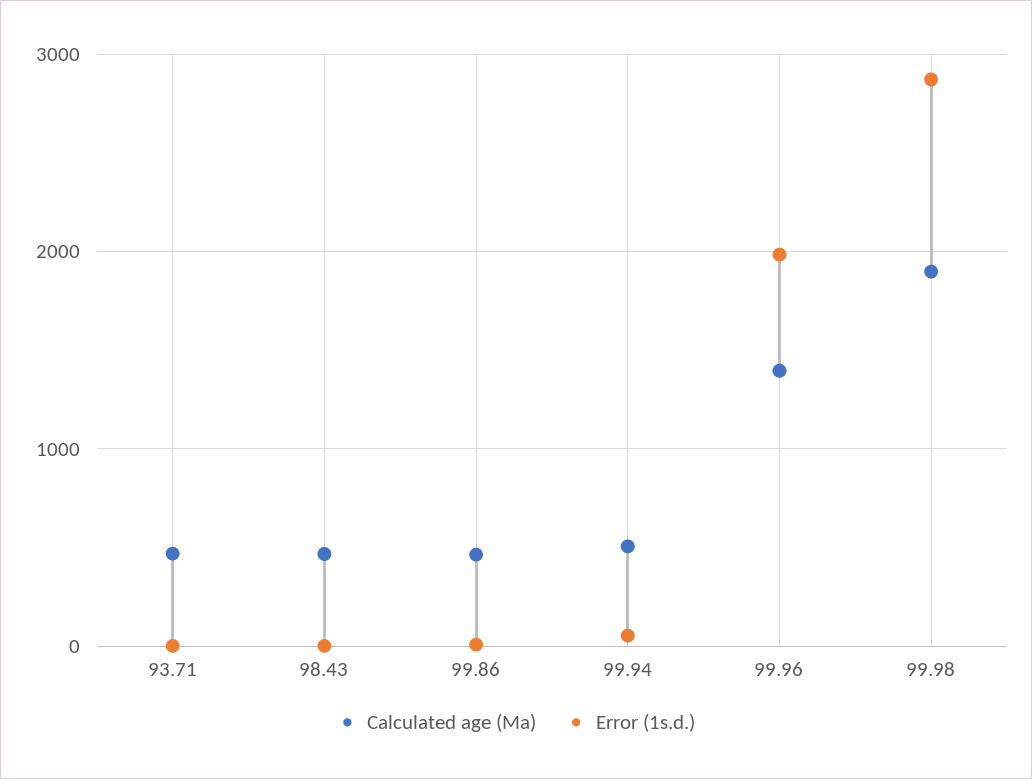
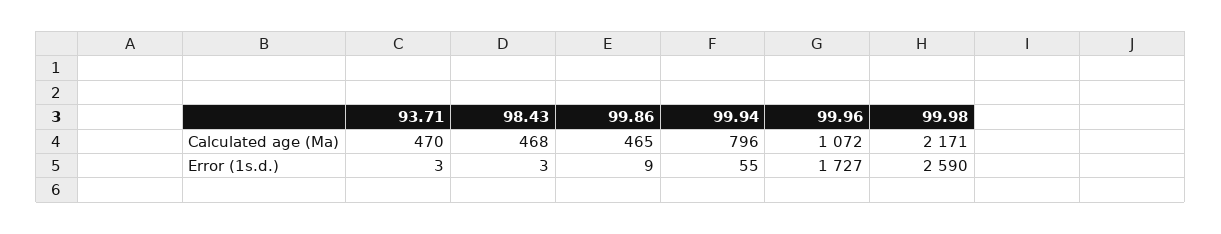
Calculated age (Ma), 99.94: 500 -> 796
Calculated age (Ma), 99.96: 1400 -> 1072
Error (1s.d.), 99.96: 2000 -> 1727
Calculated age (Ma), 99.98: 1900 -> 2171
Error (1s.d.), 99.98: 2900 -> 2590

